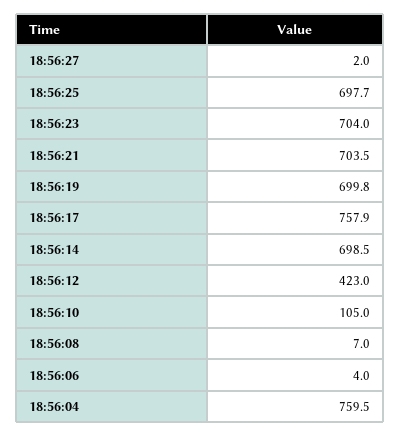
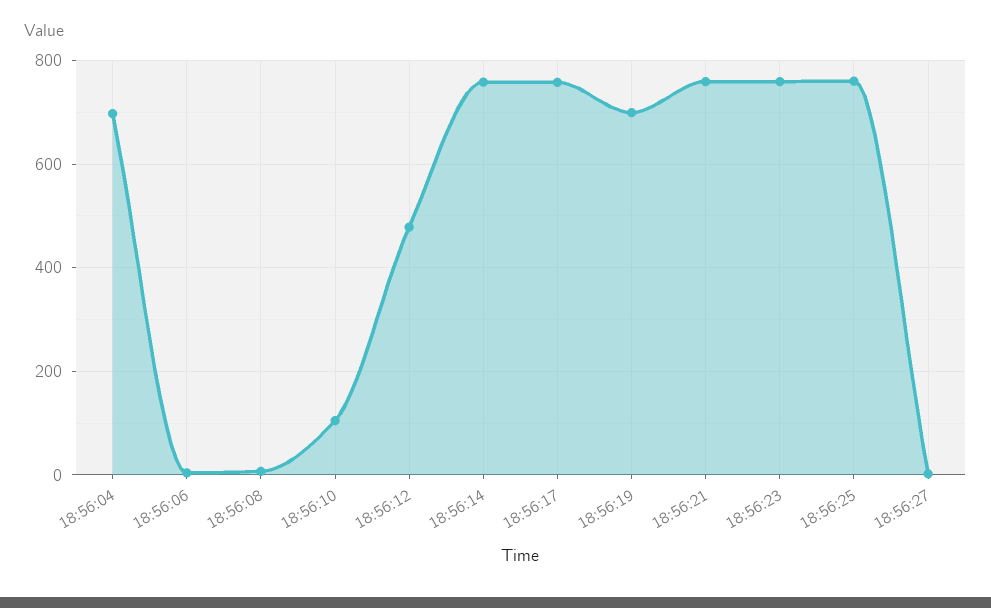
18:56:25: 697.7 -> 760
18:56:23: 704 -> 760
18:56:21: 703.5 -> 760
18:56:14: 698.5 -> 760
18:56:12: 423 -> 480
18:56:04: 759.5 -> 700

